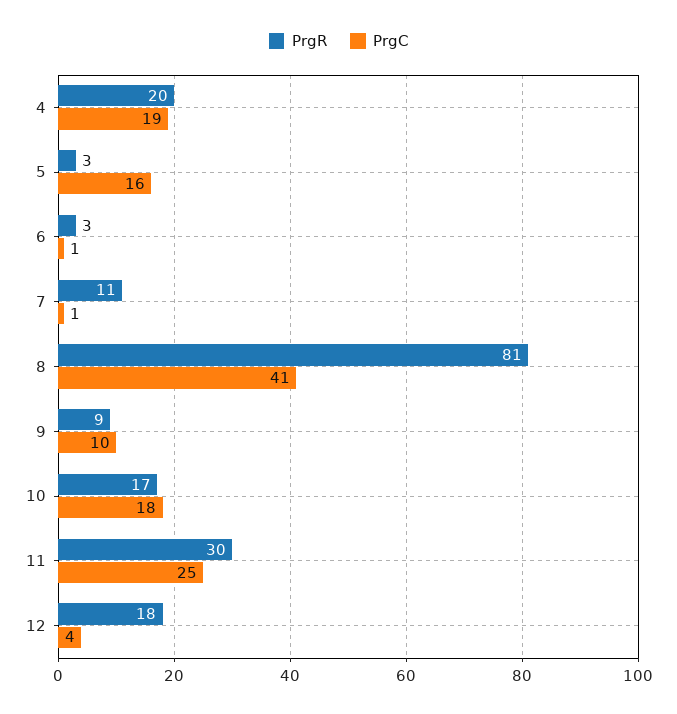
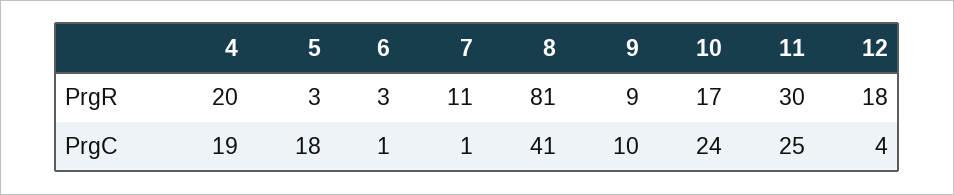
PrgC, 5: 16 -> 18
PrgC, 10: 18 -> 24

